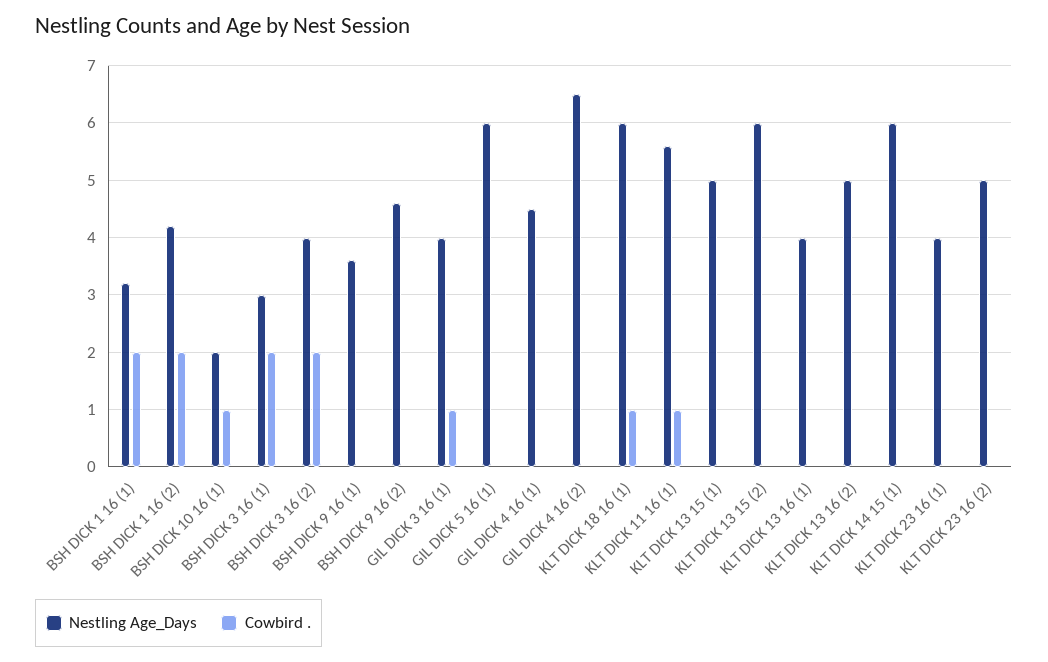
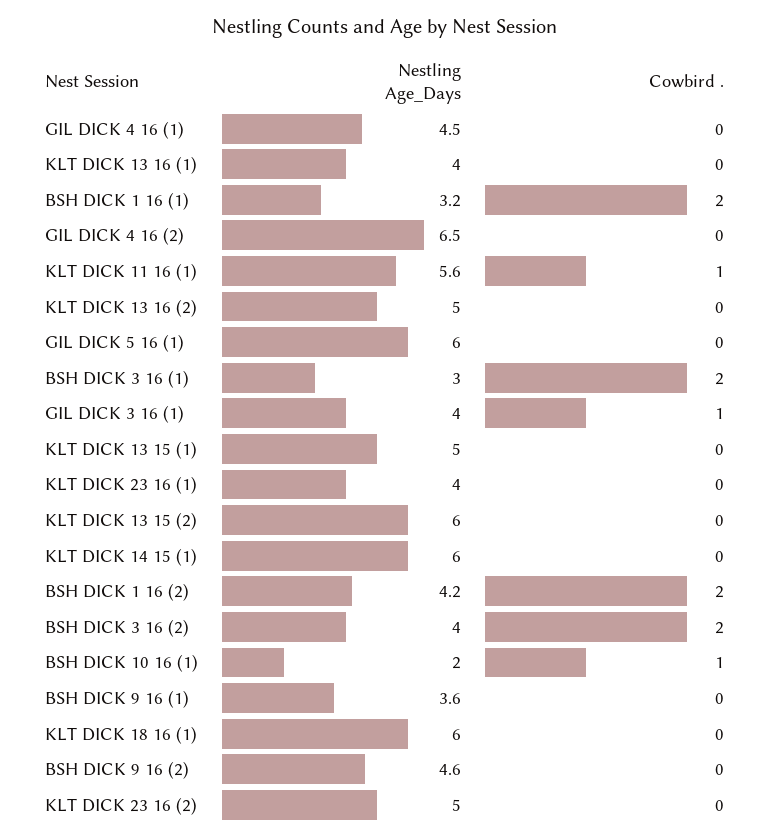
Cowbird ., KLT DICK 18 16 (1): 1 -> 0

